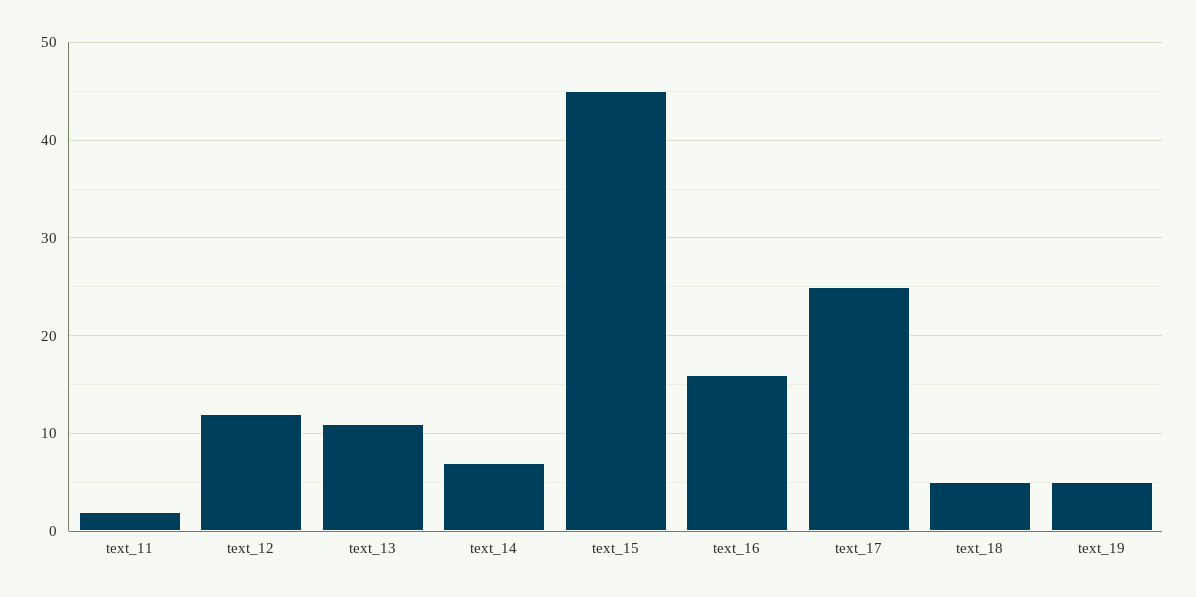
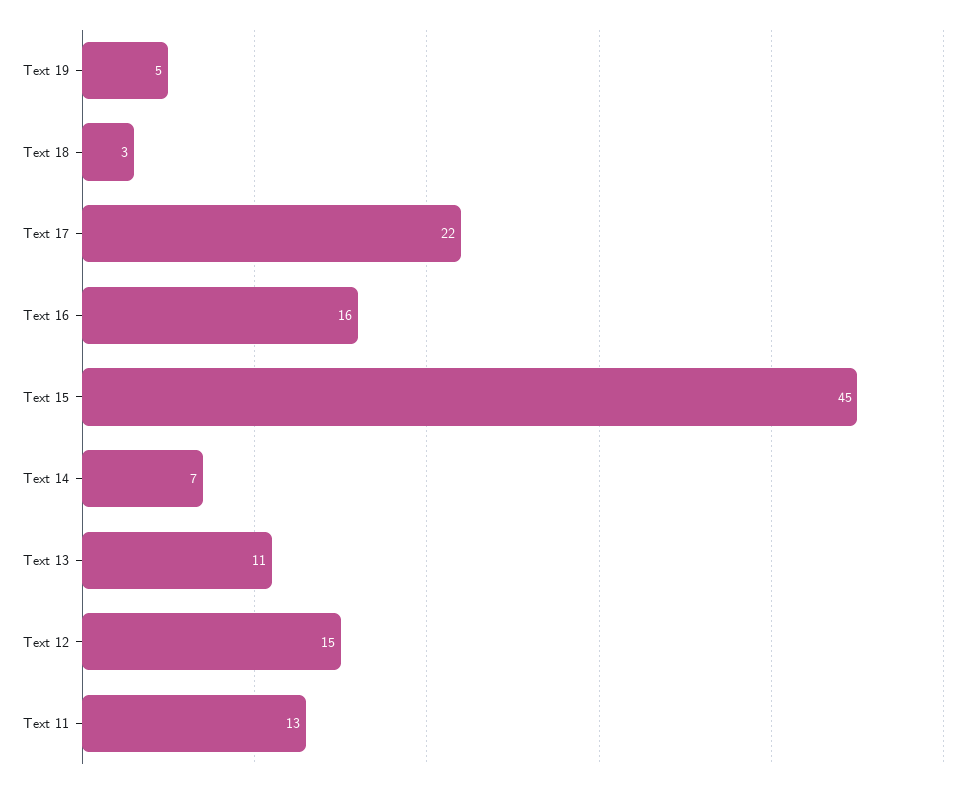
text_11: 2 -> 13
text_12: 12 -> 15
text_17: 25 -> 22
text_18: 5 -> 3

